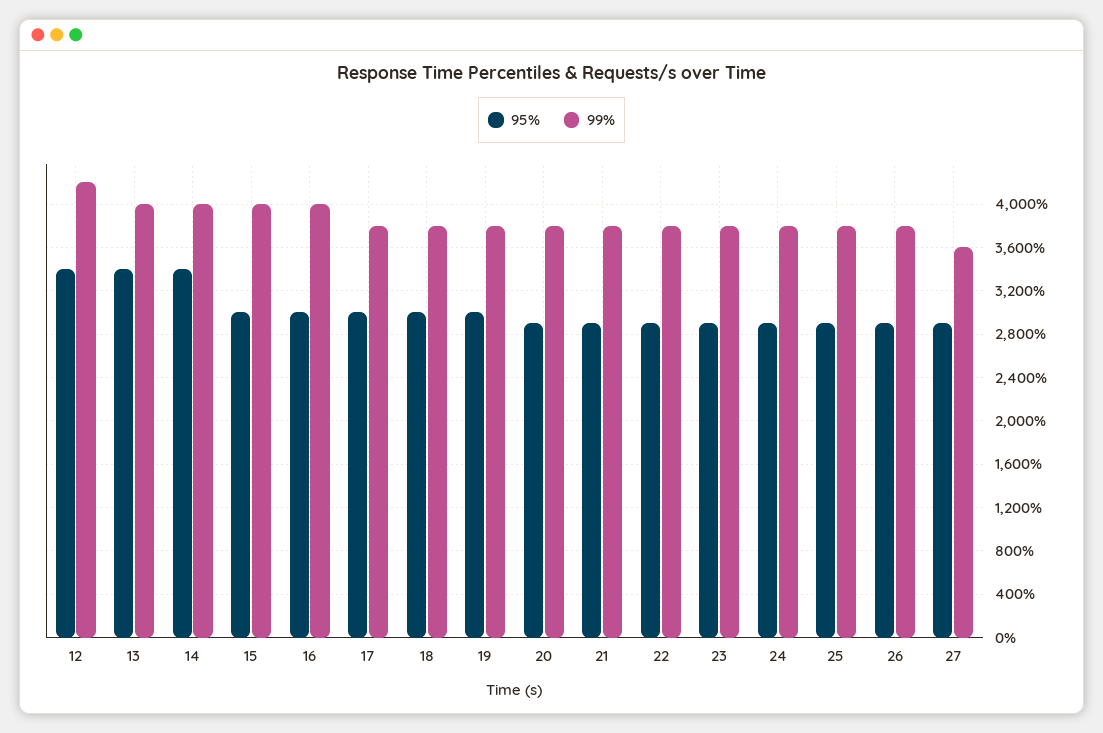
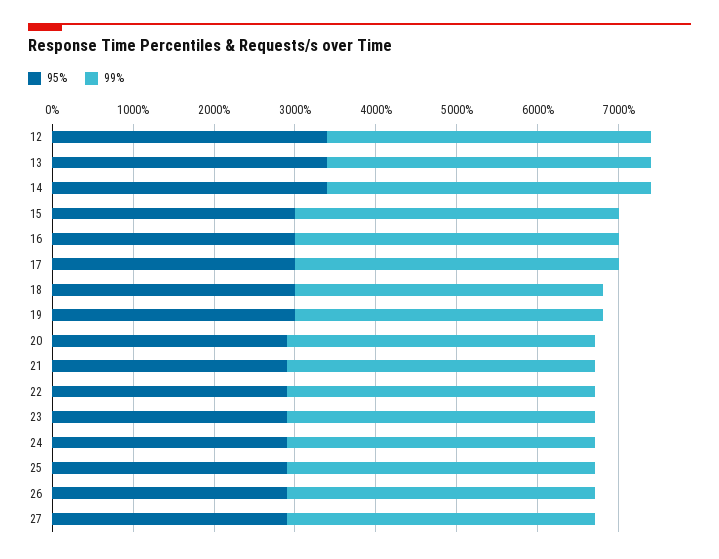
99%, 12: 4200 -> 4000
99%, 17: 3800 -> 4000
99%, 27: 3600 -> 3800

